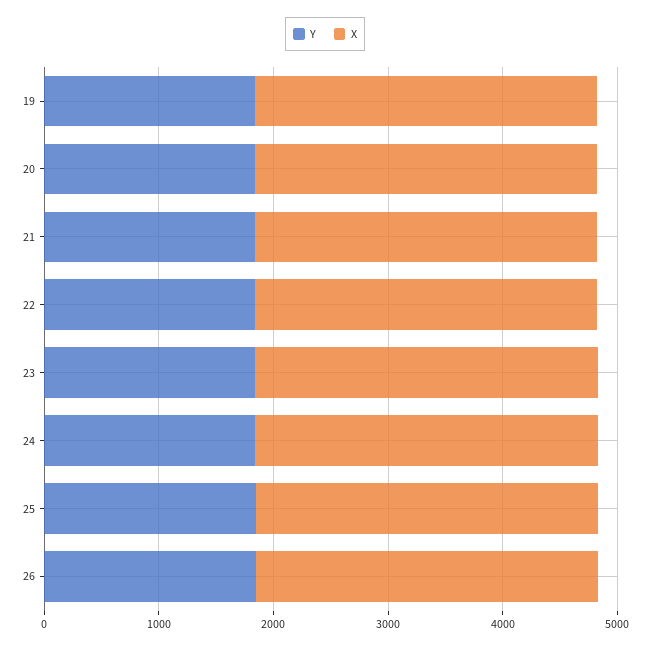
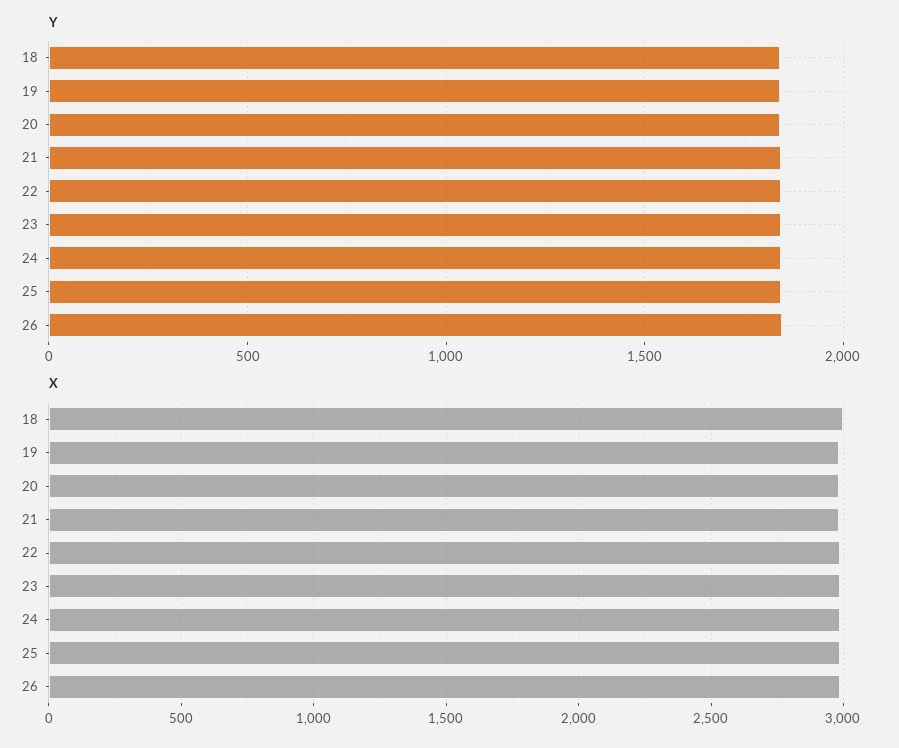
Y, 18: none -> 1850
X, 18: none -> 3000

